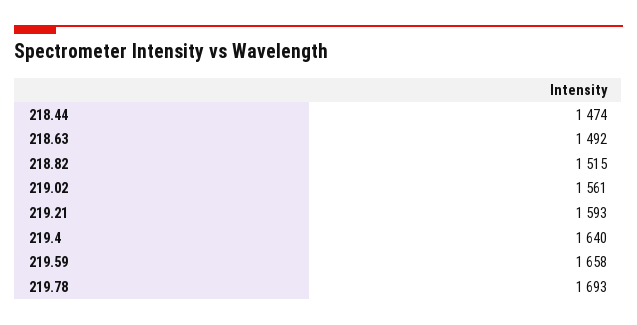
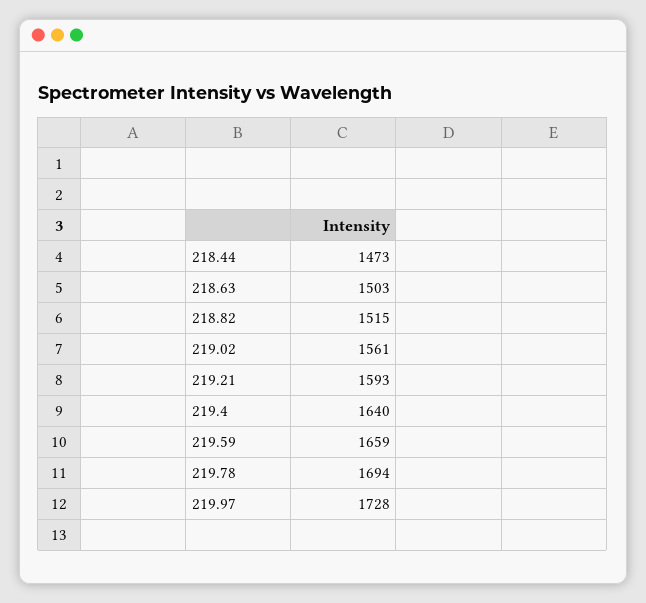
218.44: 1474 -> 1473
218.63: 1492 -> 1503
219.59: 1658 -> 1659
219.78: 1693 -> 1694
219.97: none -> 1728

